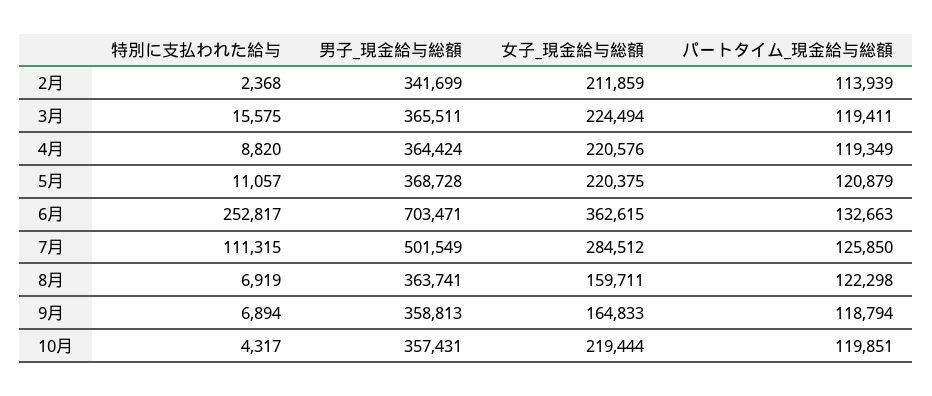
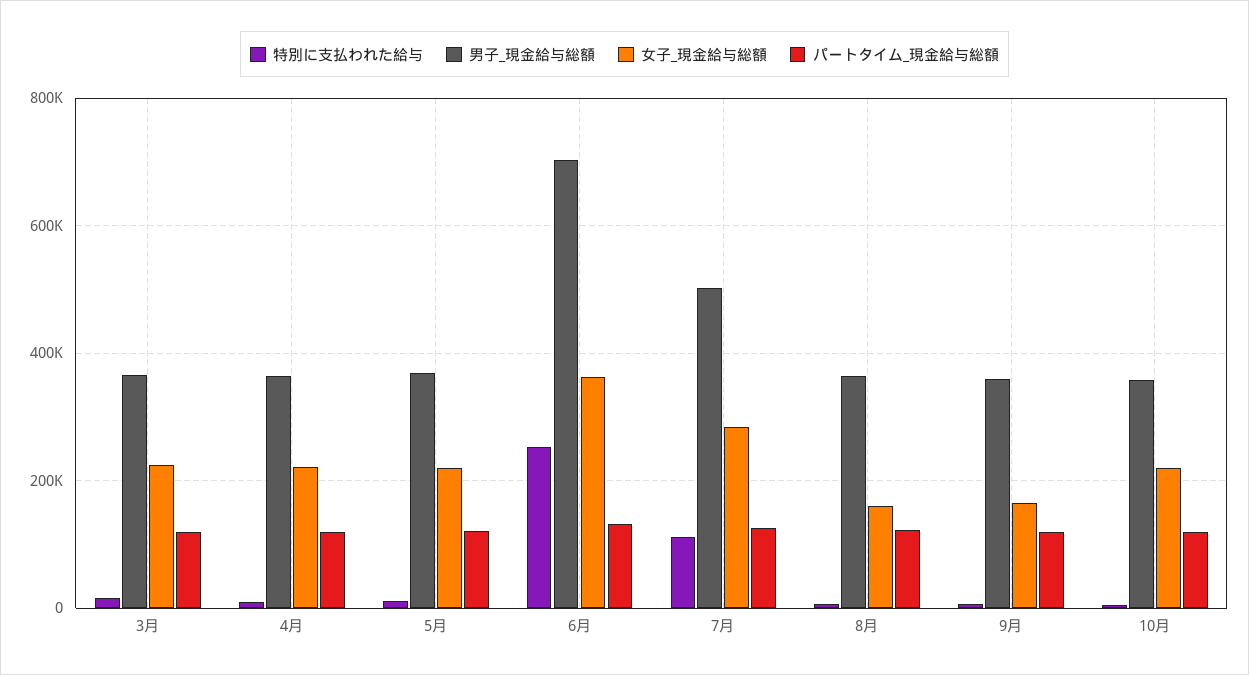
特別に支払われた給与, 2月: 2368 -> none
男子_現金給与総額, 2月: 341699 -> none
女子_現金給与総額, 2月: 211859 -> none
パートタイム_現金給与総額, 2月: 113939 -> none

